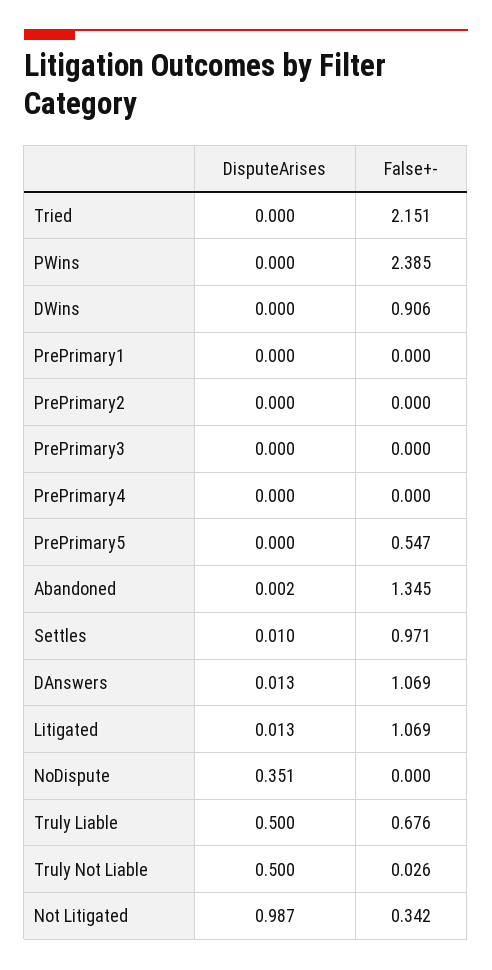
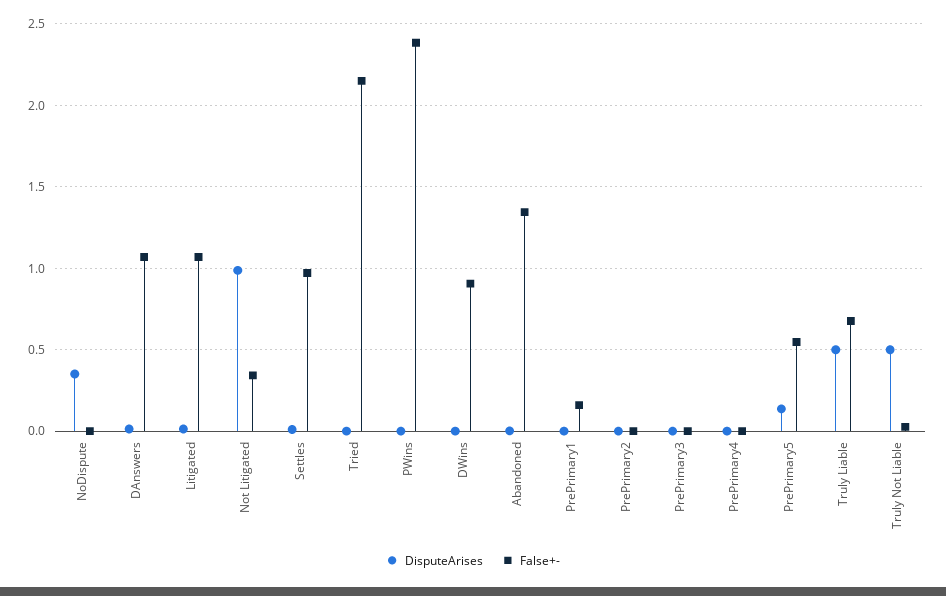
False+-, PrePrimary1: 0 -> 0.15
DisputeArises, PrePrimary5: 0 -> 0.15

